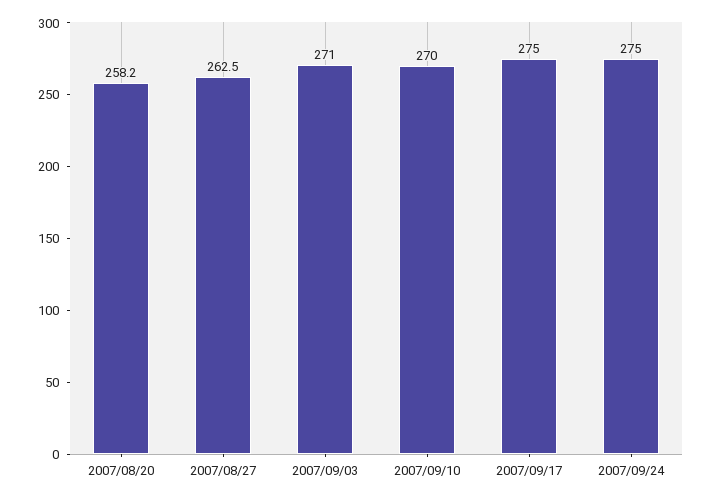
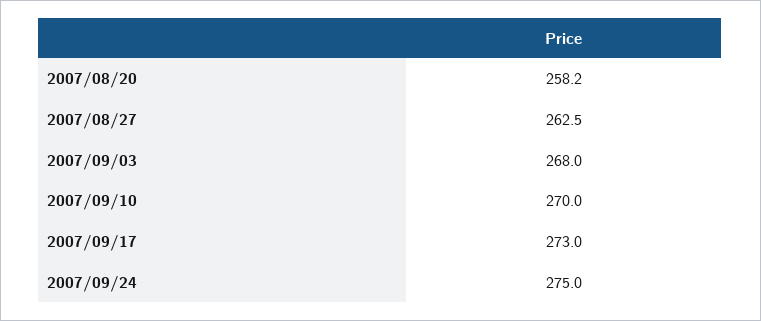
2007/09/03: 271 -> 268
2007/09/17: 275 -> 273

